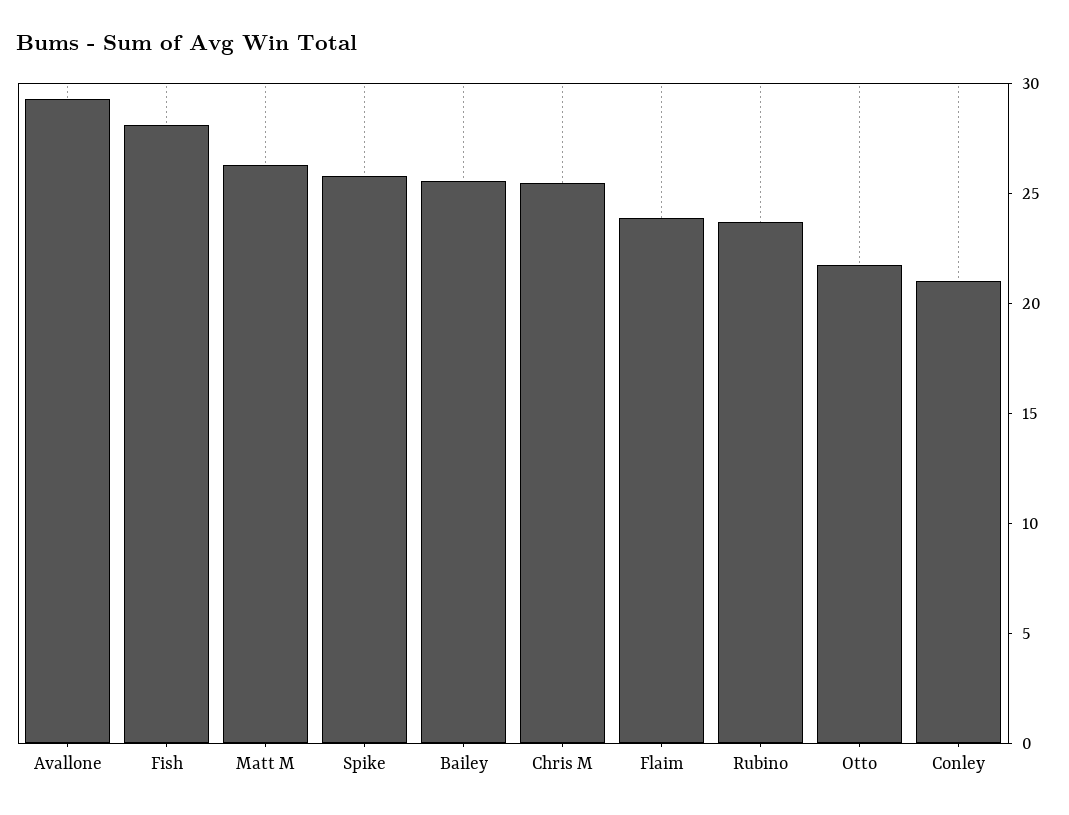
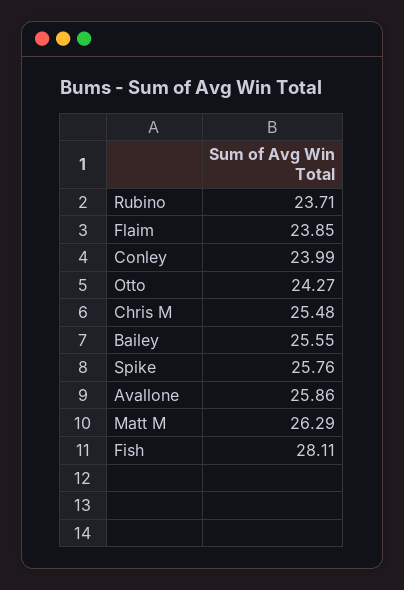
Avallone: 29 -> 25.86
Otto: 22 -> 24.27
Conley: 21 -> 23.99

